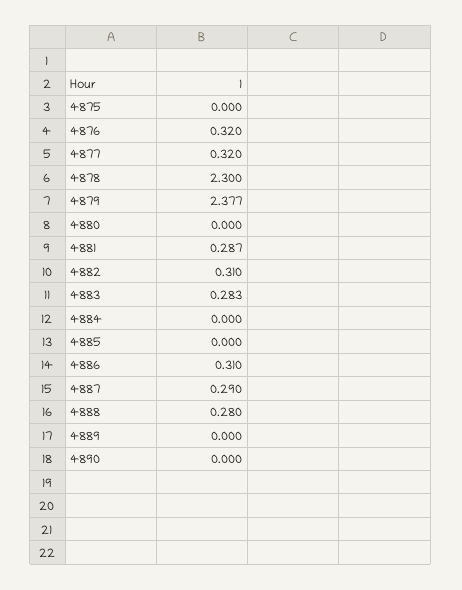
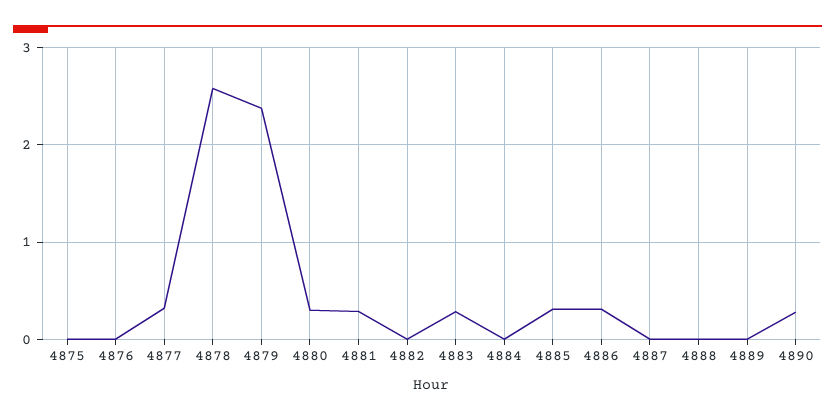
4876: 0.32 -> 0
4878: 2.3 -> 2.6
4880: 0 -> 0.3
4882: 0.31 -> 0
4885: 0 -> 0.3
4887: 0.29 -> 0
4888: 0.28 -> 0
4890: 0 -> 0.3

